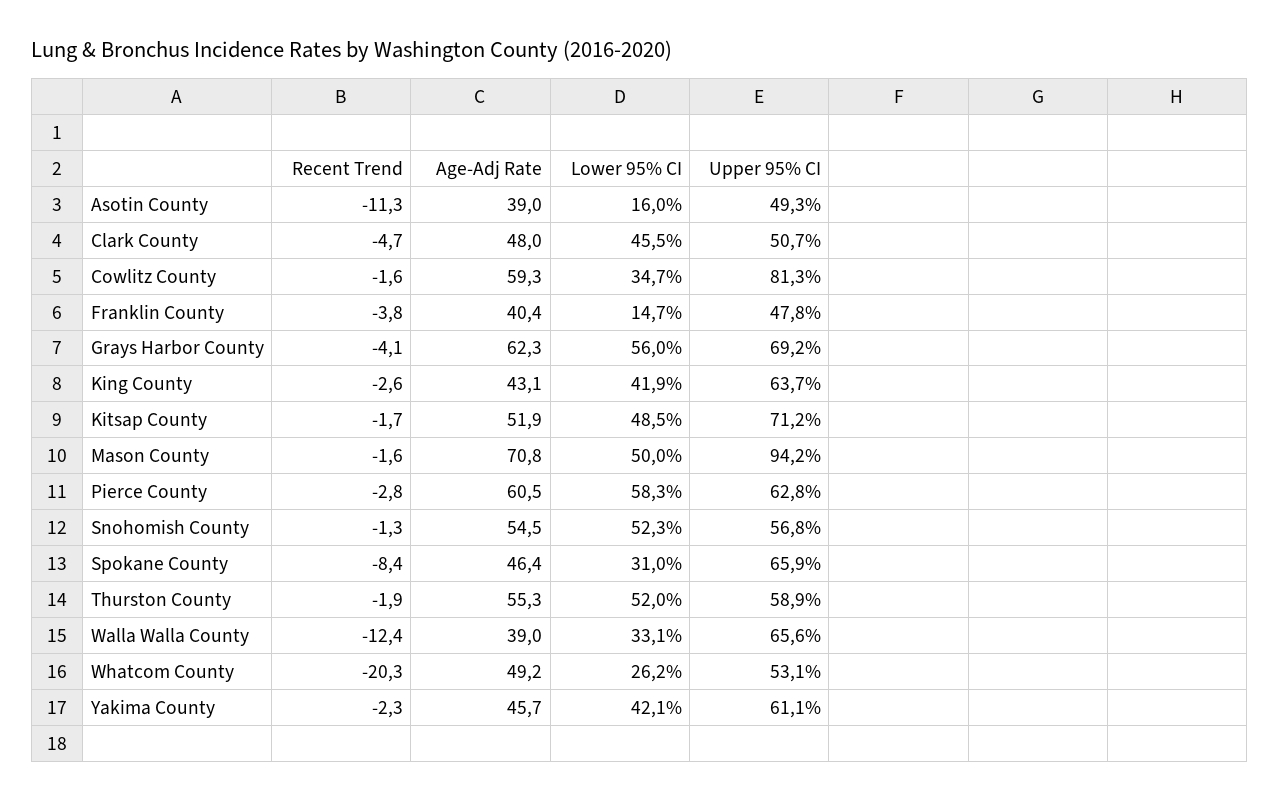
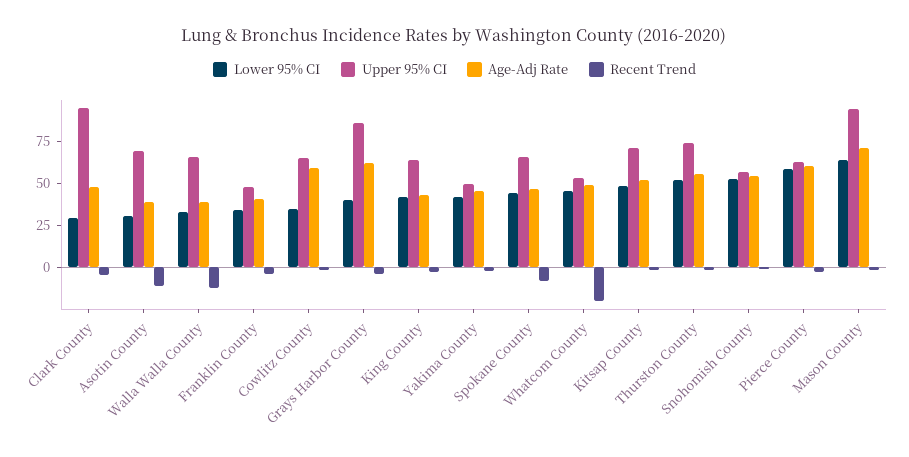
Lower 95% CI, Asotin County: 16 -> 30
Upper 95% CI, Asotin County: 49.3 -> 70
Lower 95% CI, Clark County: 45.5 -> 30
Upper 95% CI, Clark County: 50.7 -> 95
Upper 95% CI, Cowlitz County: 81.3 -> 65
Lower 95% CI, Franklin County: 14.7 -> 35
Lower 95% CI, Grays Harbor County: 56 -> 40
Upper 95% CI, Grays Harbor County: 69.2 -> 85
Lower 95% CI, Mason County: 50 -> 65
Lower 95% CI, Spokane County: 31 -> 45
Upper 95% CI, Thurston County: 58.9 -> 75
Lower 95% CI, Whatcom County: 26.2 -> 45
Upper 95% CI, Yakima County: 61.1 -> 50

